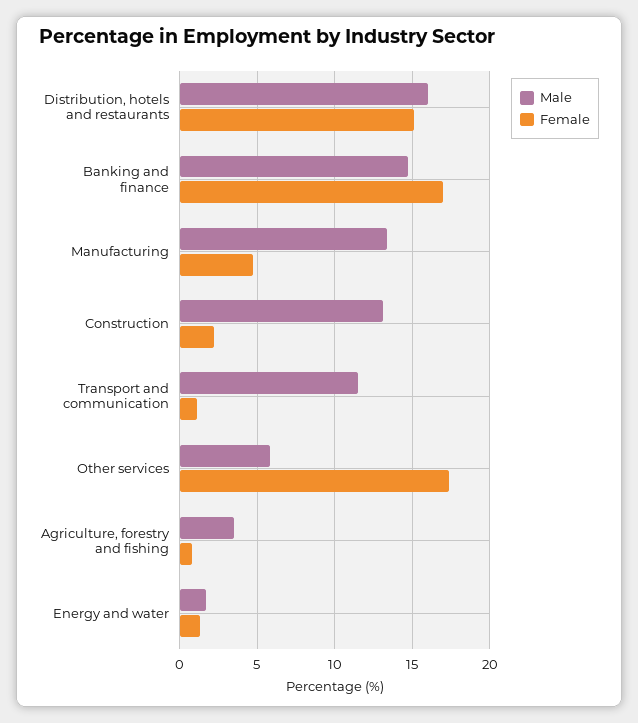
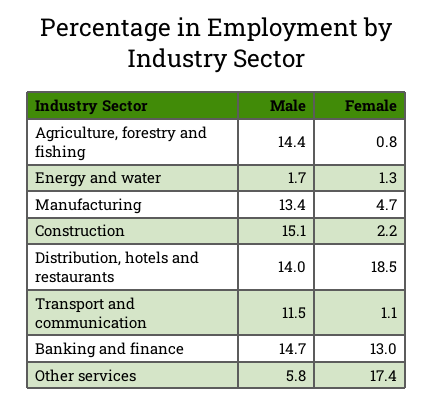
Male, Distribution, hotels and restaurants: 16 -> 14
Female, Distribution, hotels and restaurants: 15 -> 18.5
Female, Banking and finance: 17 -> 13
Male, Construction: 13 -> 15.1
Male, Agriculture, forestry and fishing: 3.5 -> 14.4

